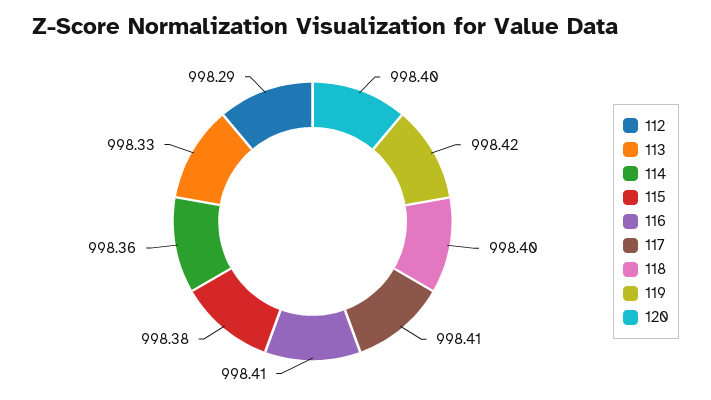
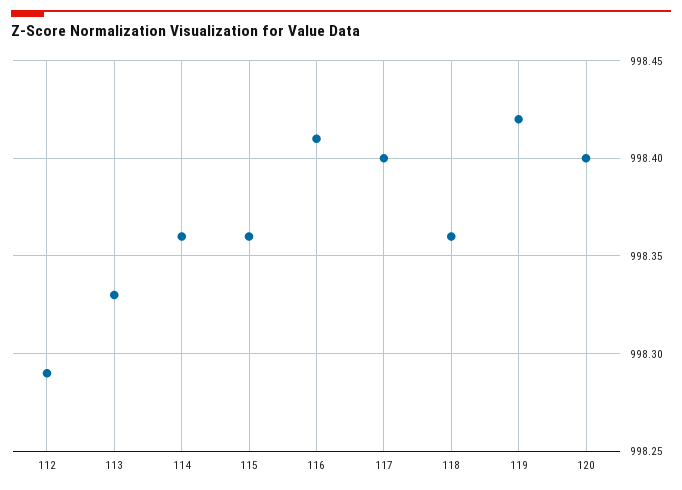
115: 998.38 -> 998.36
117: 998.41 -> 998.4
118: 998.4 -> 998.36

